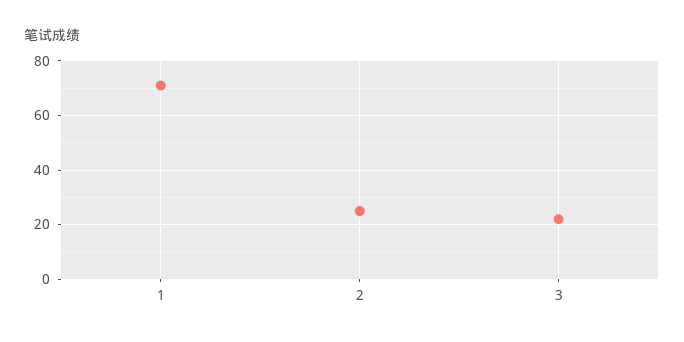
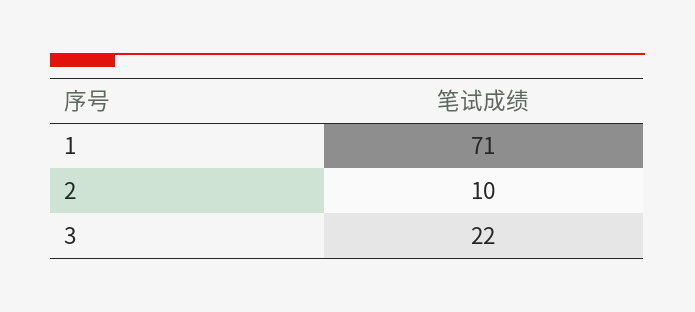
2: 25 -> 10

